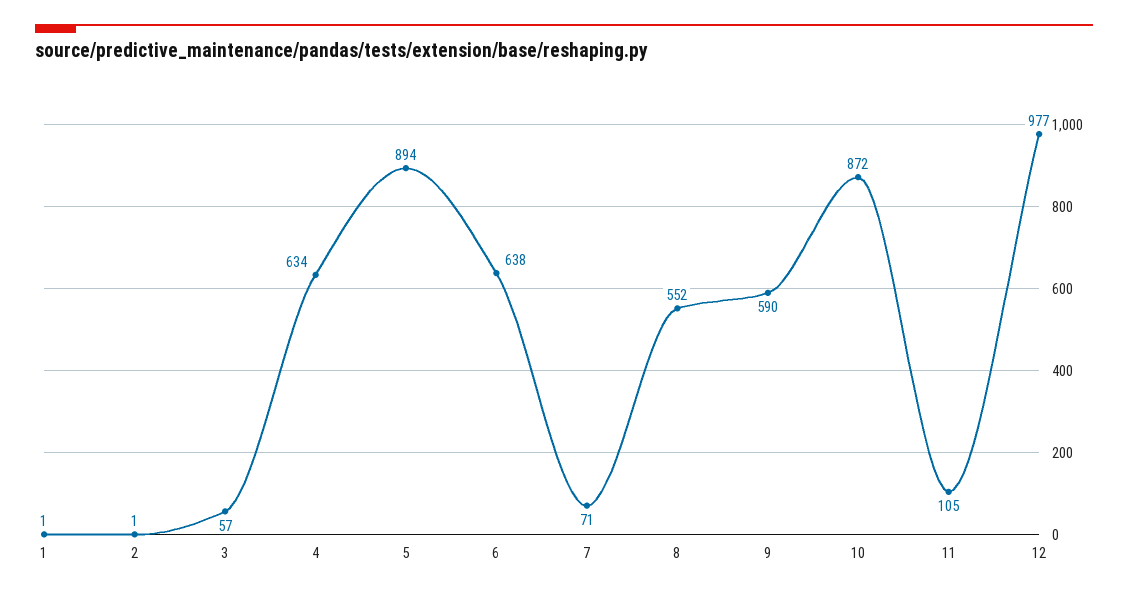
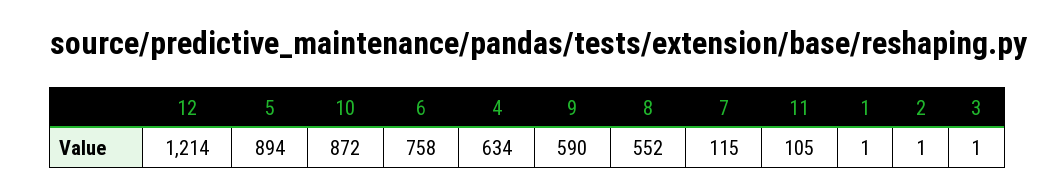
3: 57 -> 1
6: 638 -> 758
7: 71 -> 115
12: 977 -> 1214

